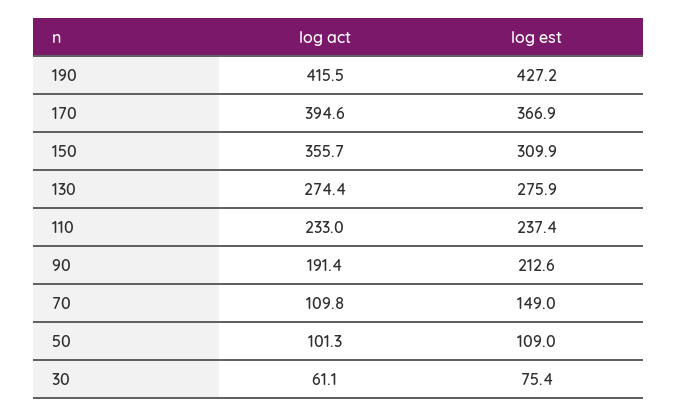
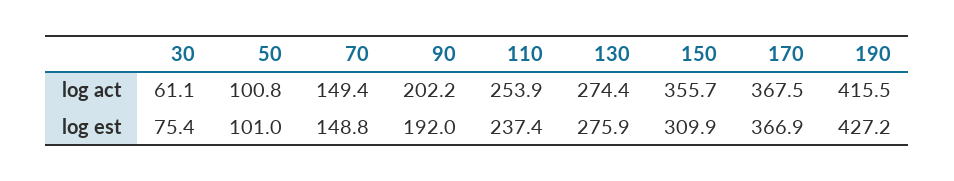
log act, 170: 394.6 -> 367.5
log act, 110: 233 -> 253.9
log act, 90: 191.4 -> 202.2
log est, 90: 212.6 -> 192
log act, 70: 109.8 -> 149.4
log est, 70: 149 -> 148.8
log act, 50: 101.3 -> 100.8
log est, 50: 109 -> 101

